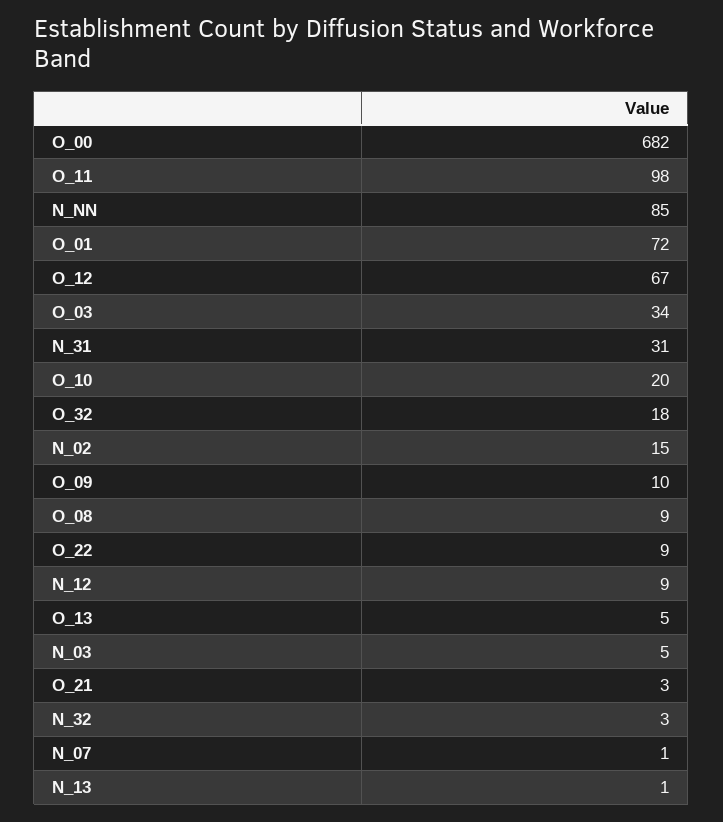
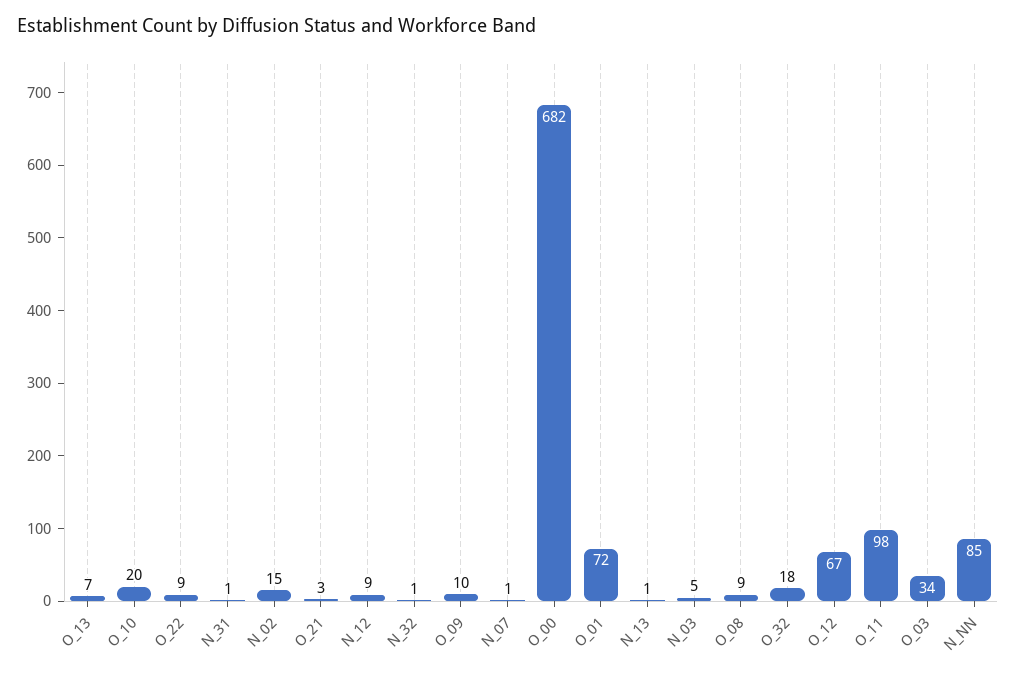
N_31: 31 -> 1
O_13: 5 -> 7
N_32: 3 -> 1

